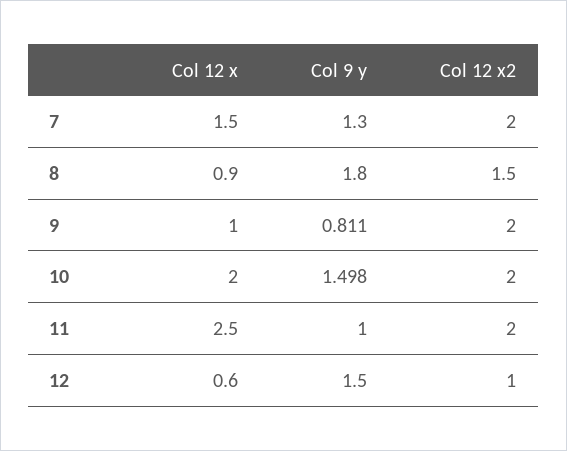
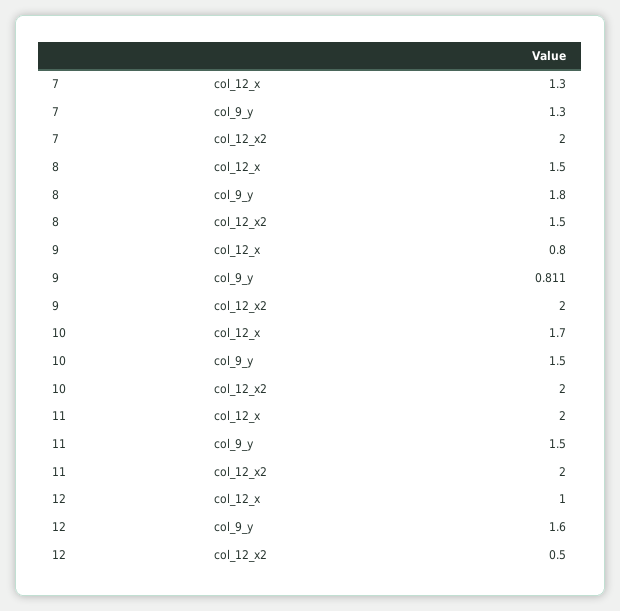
Col 12 x, 7: 1.5 -> 1.3
Col 12 x, 8: 0.9 -> 1.5
Col 12 x, 9: 1 -> 0.8
Col 12 x, 10: 2 -> 1.7
Col 9 y, 10: 1.498 -> 1.5
Col 12 x, 11: 2.5 -> 2
Col 9 y, 11: 1 -> 1.5
Col 12 x, 12: 0.6 -> 1
Col 9 y, 12: 1.5 -> 1.6
Col 12 x2, 12: 1 -> 0.5

